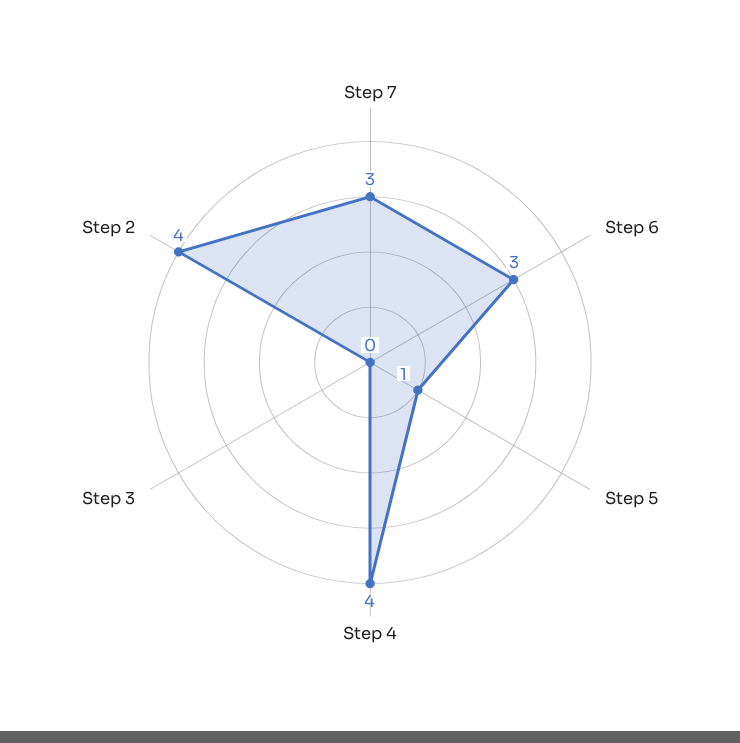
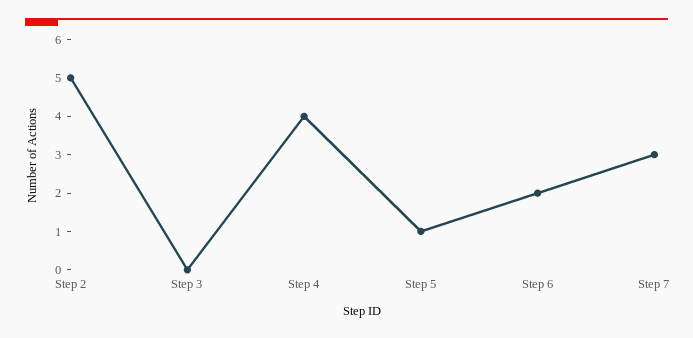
Step 6: 3 -> 2
Step 2: 4 -> 5

